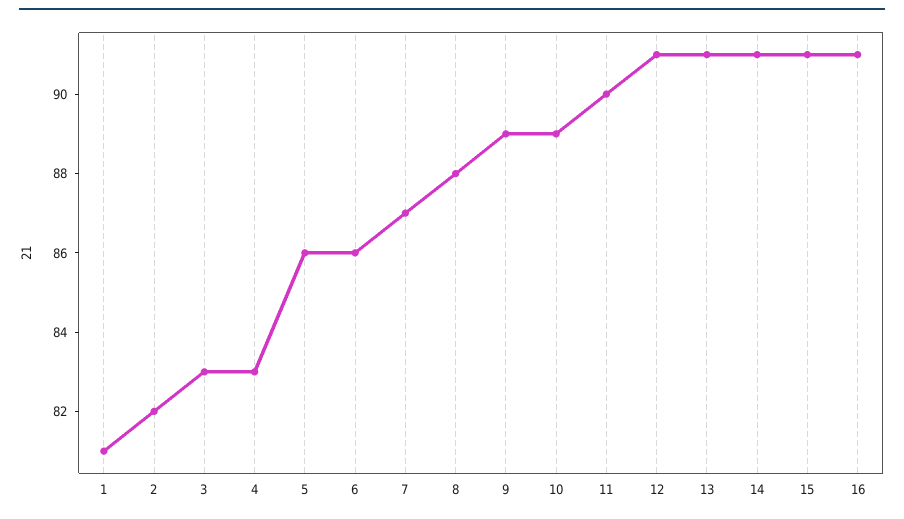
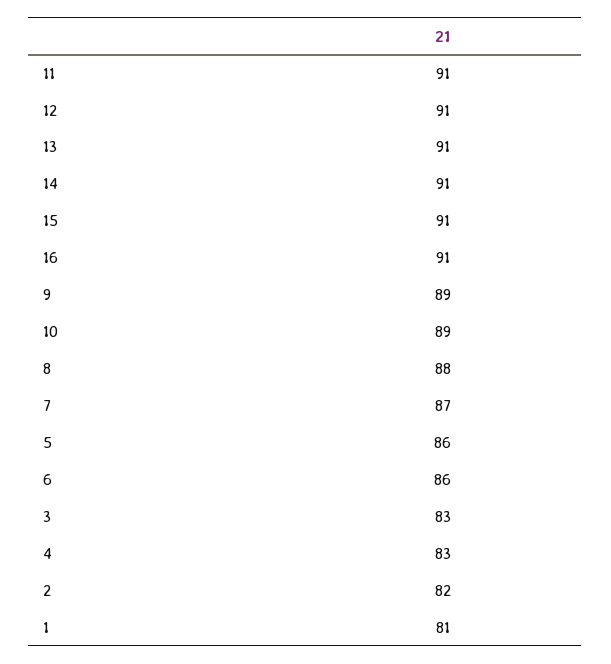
11: 90 -> 91

